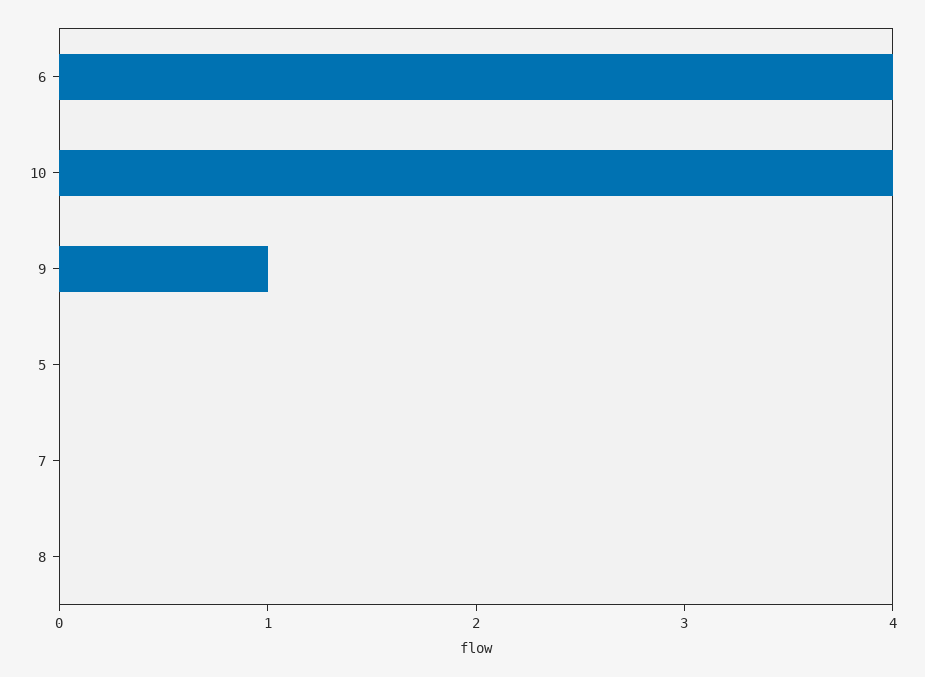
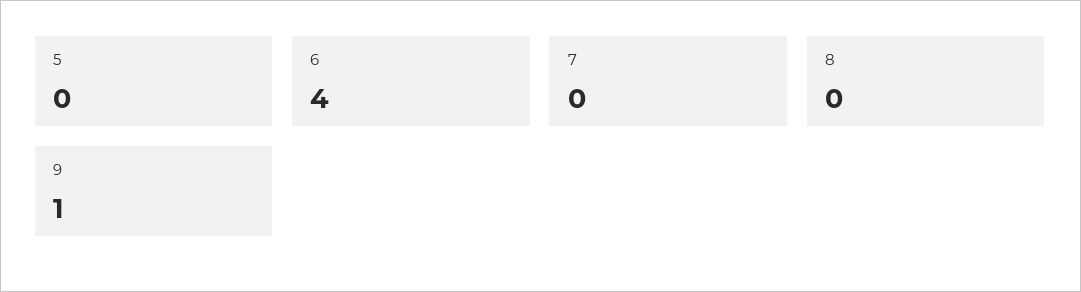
10: 4 -> none

